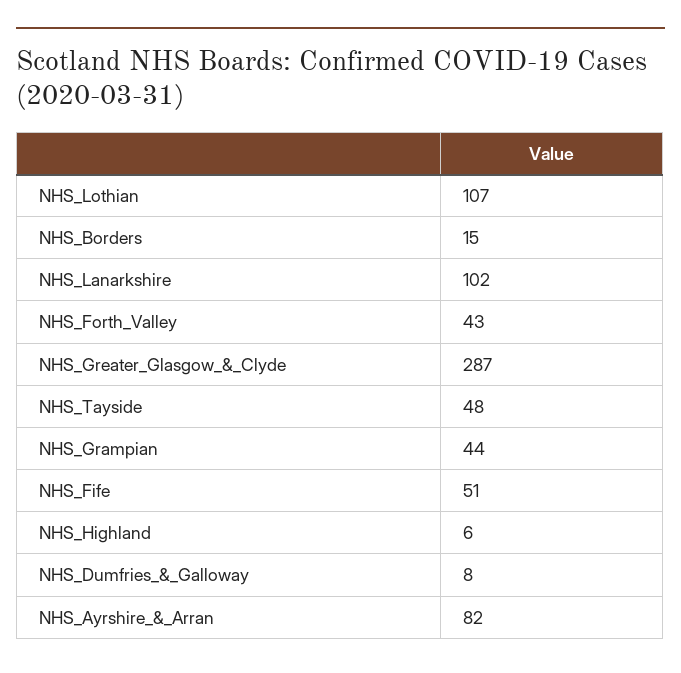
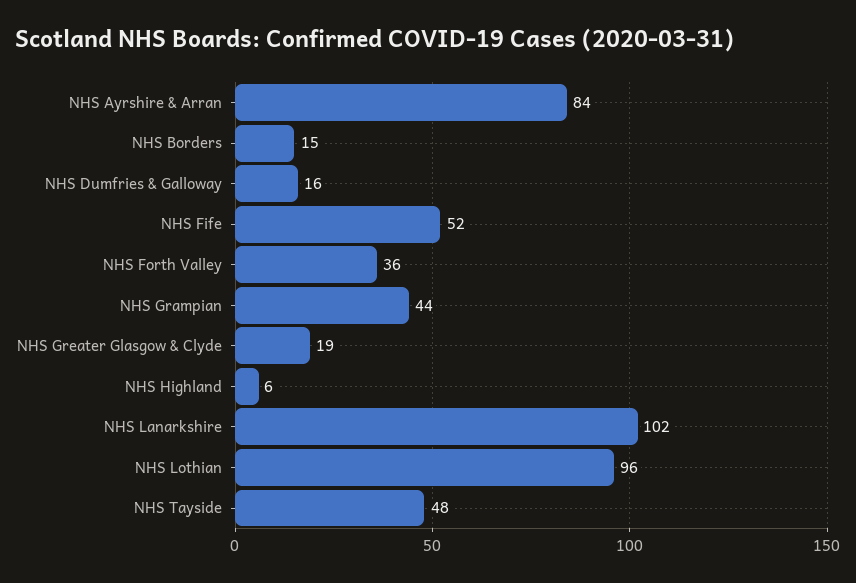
NHS_Lothian: 107 -> 96
NHS_Forth_Valley: 43 -> 36
NHS_Greater_Glasgow_&_Clyde: 287 -> 19
NHS_Fife: 51 -> 52
NHS_Dumfries_&_Galloway: 8 -> 16
NHS_Ayrshire_&_Arran: 82 -> 84

